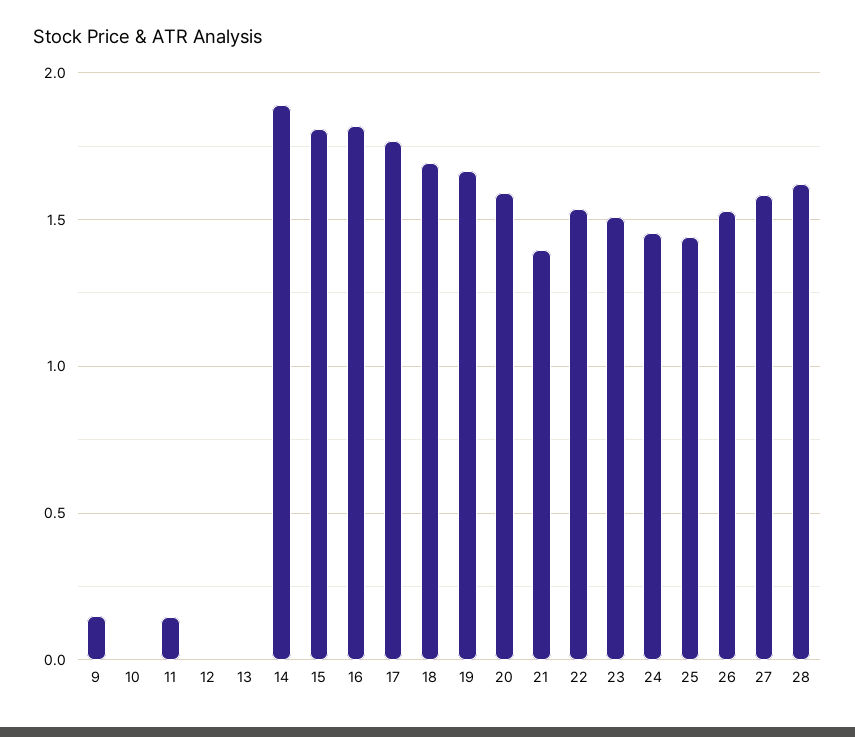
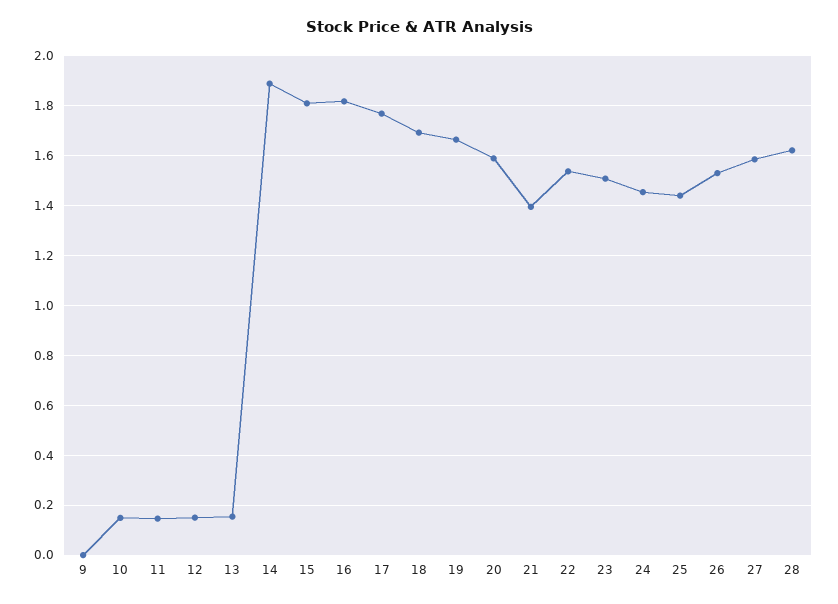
9: 0.15 -> 0
10: 0 -> 0.15
12: 0 -> 0.15
13: 0 -> 0.15

